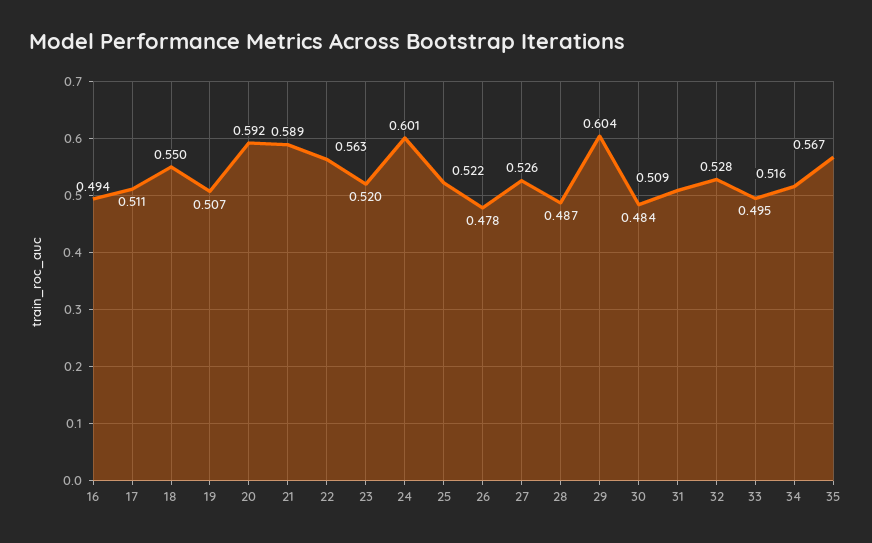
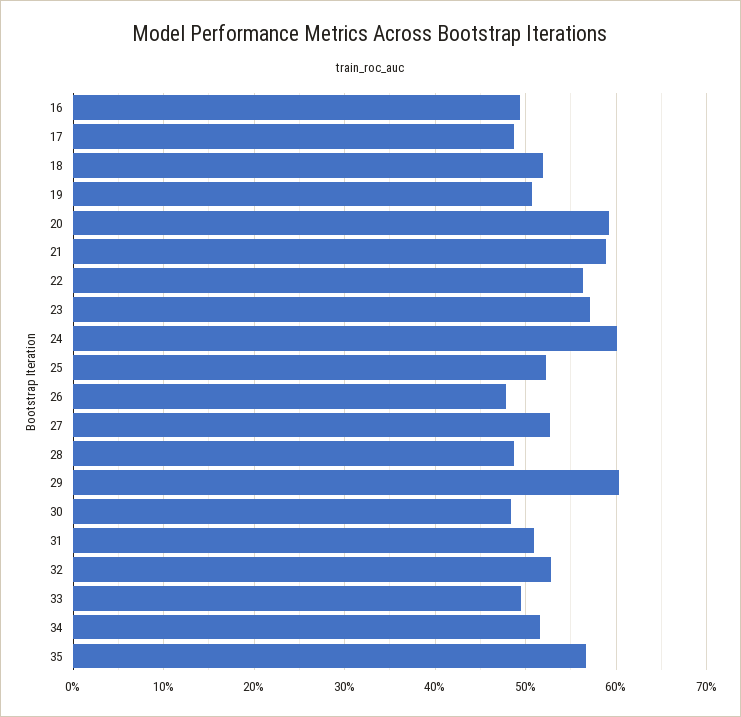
17: 0.511 -> 0.49
18: 0.55 -> 0.52
23: 0.52 -> 0.57

